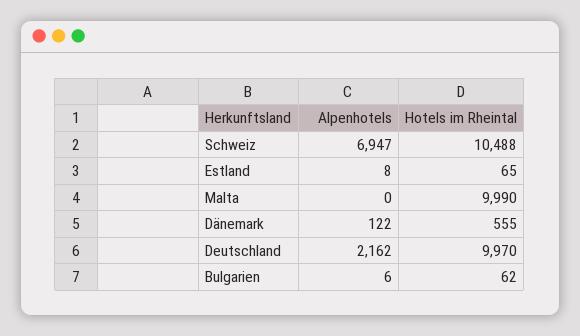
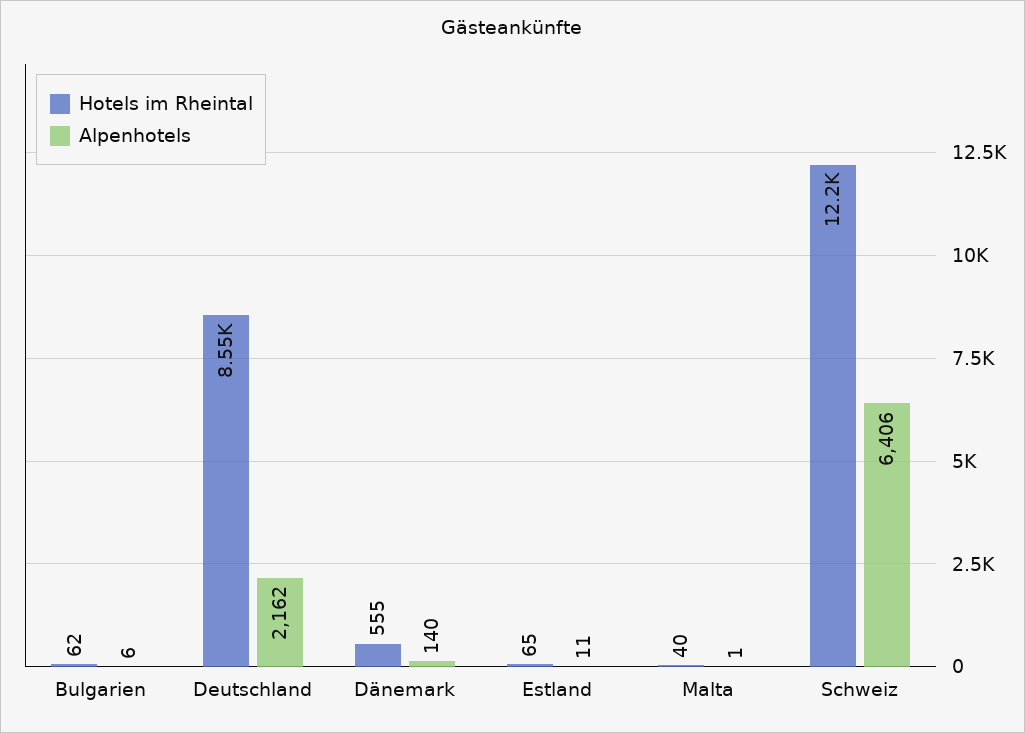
Alpenhotels, Schweiz: 6947 -> 6406
Hotels im Rheintal, Schweiz: 10488 -> 12200
Alpenhotels, Estland: 8 -> 11
Alpenhotels, Malta: 0 -> 1
Hotels im Rheintal, Malta: 9990 -> 40
Alpenhotels, Dänemark: 122 -> 140
Hotels im Rheintal, Deutschland: 9970 -> 8550

